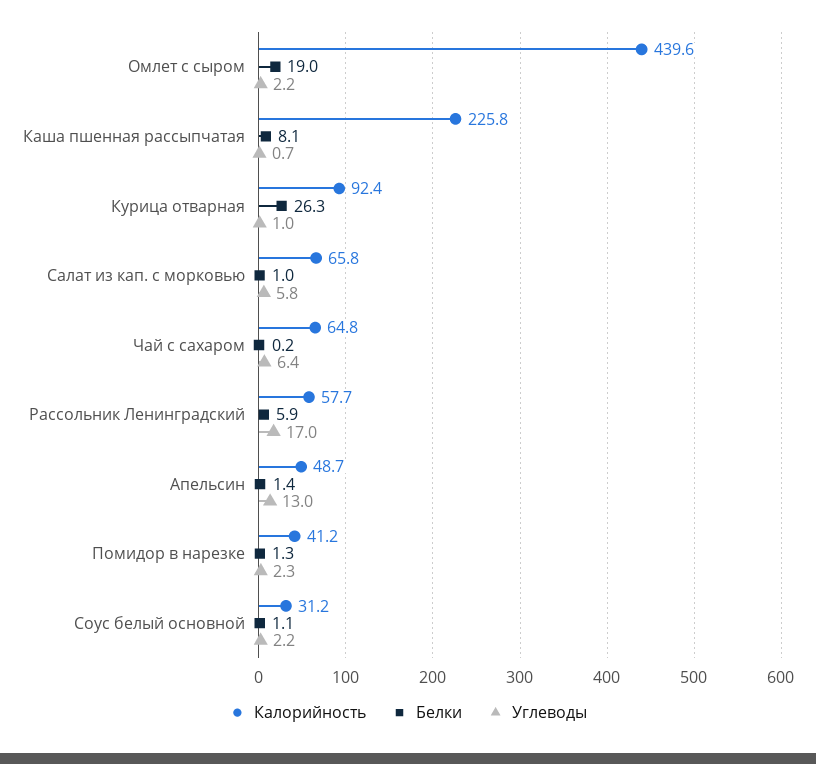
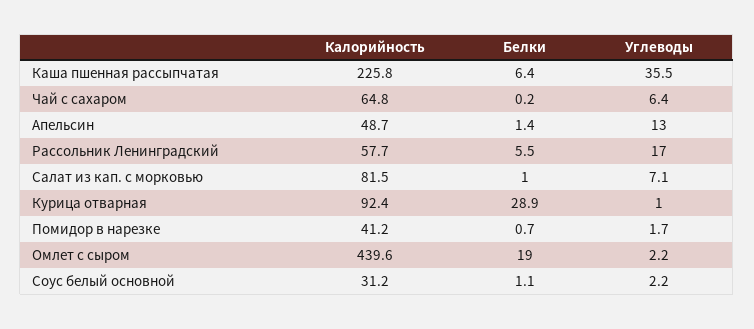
Белки, Каша пшенная рассыпчатая: 8.1 -> 6.4
Углеводы, Каша пшенная рассыпчатая: 0.7 -> 35.5
Белки, Курица отварная: 26.3 -> 28.9
Калорийность, Салат из кап. с морковью: 65.8 -> 81.5
Углеводы, Салат из кап. с морковью: 5.8 -> 7.1
Белки, Рассольник Ленинградский: 5.9 -> 5.5
Белки, Помидор в нарезке: 1.3 -> 0.7
Углеводы, Помидор в нарезке: 2.3 -> 1.7

